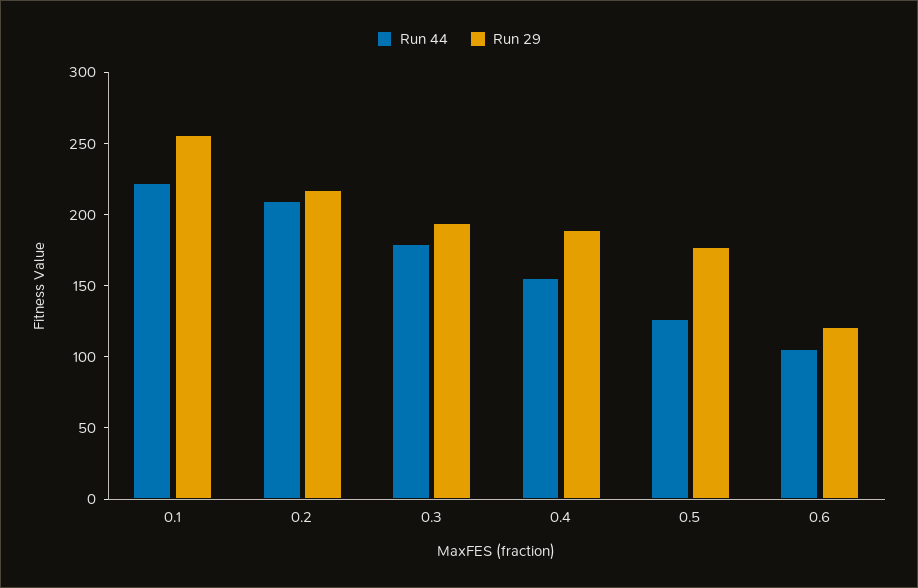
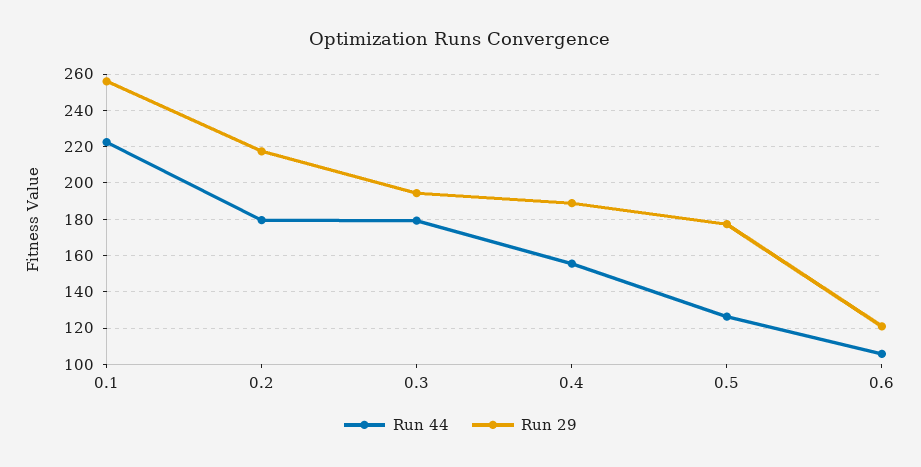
Run 44, 0.2: 210 -> 180

